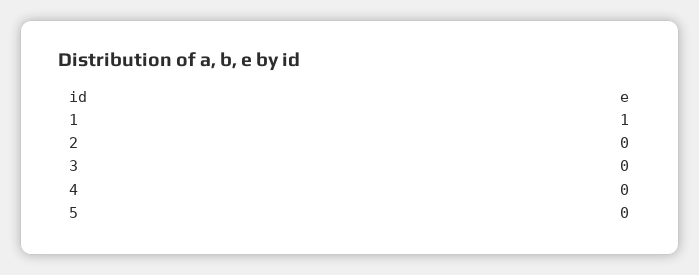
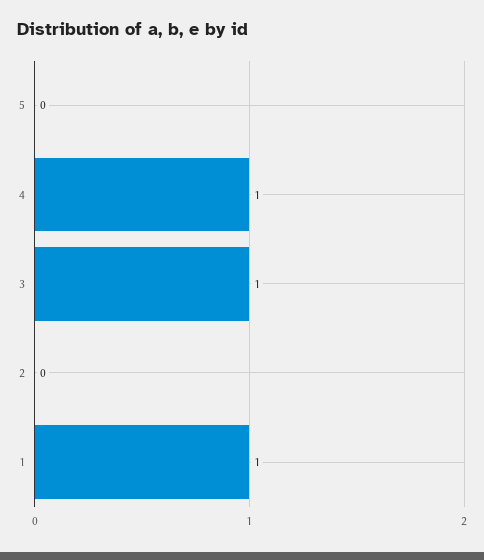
3: 0 -> 1
4: 0 -> 1

